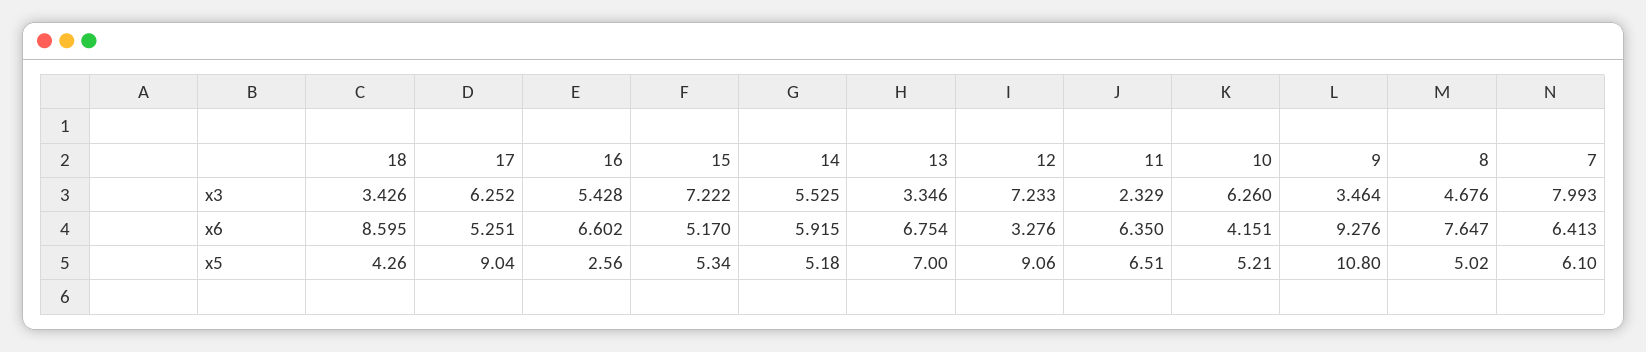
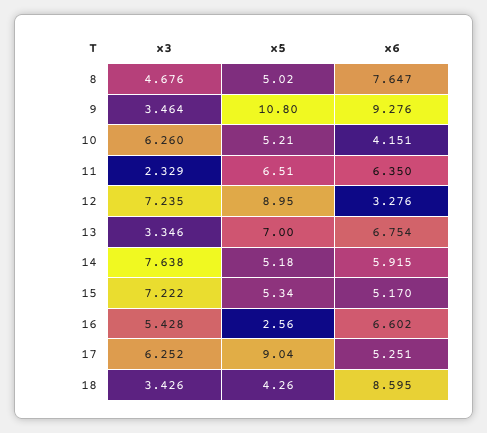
14, x3: 5.525 -> 7.638
12, x3: 7.233 -> 7.235
7, x3: 7.993 -> none
7, x6: 6.413 -> none
12, x5: 9.06 -> 8.95
7, x5: 6.1 -> none

